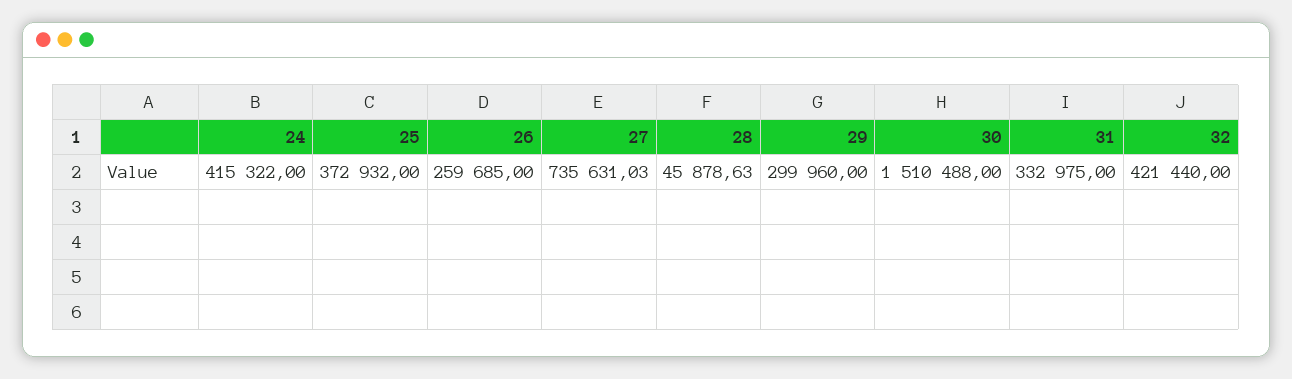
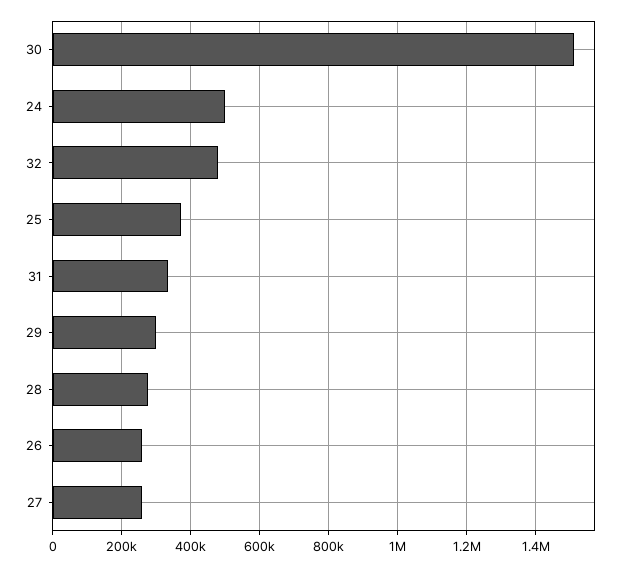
24: 415322 -> 500000
27: 735631.03 -> 260000
28: 45878.63 -> 280000
32: 421440 -> 480000

